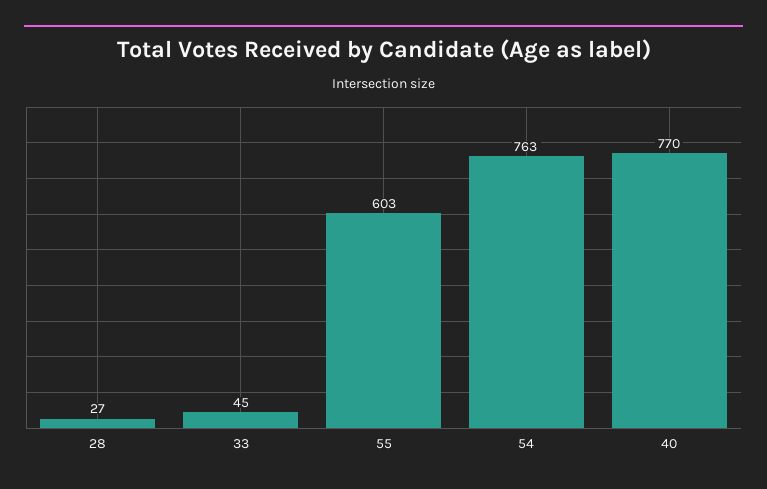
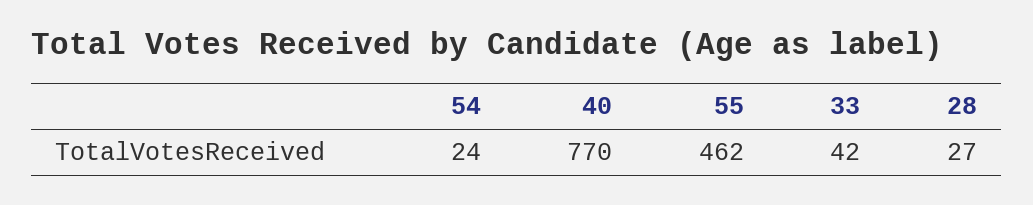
33: 45 -> 42
55: 603 -> 462
54: 763 -> 24

